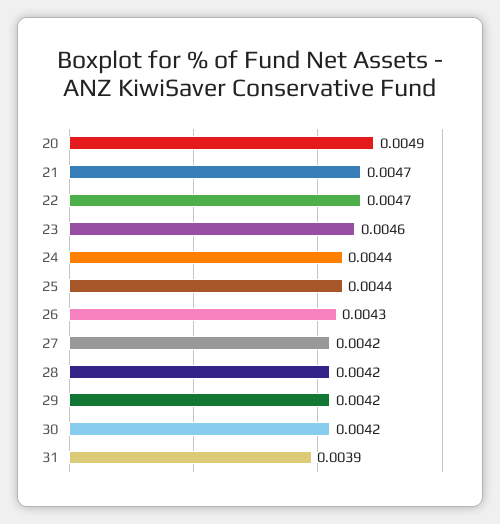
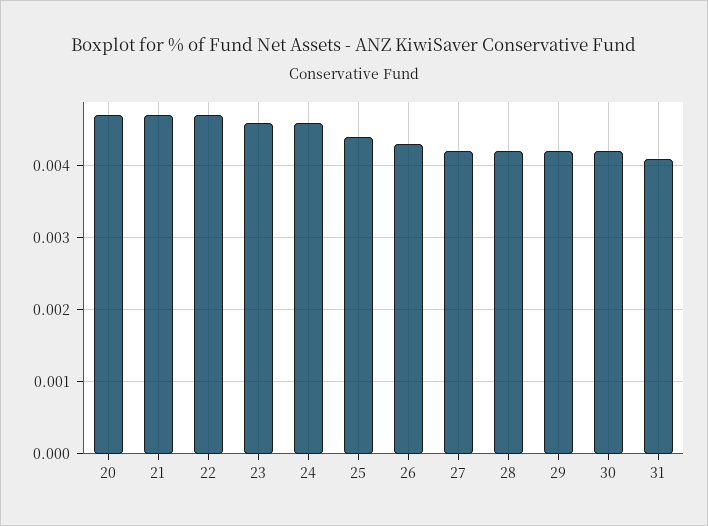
20: 0.0049 -> 0.0047
24: 0.0044 -> 0.0046
31: 0.0039 -> 0.0041

